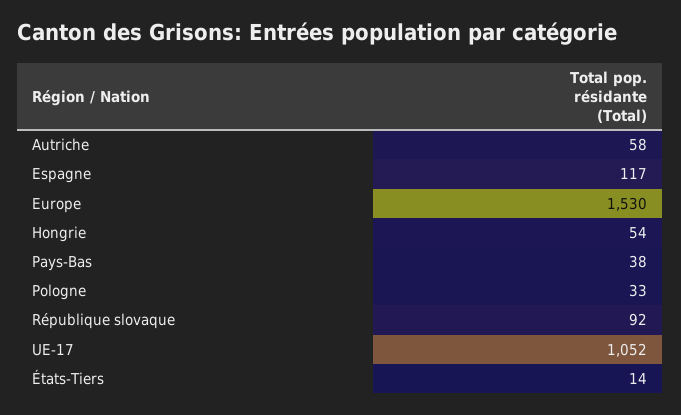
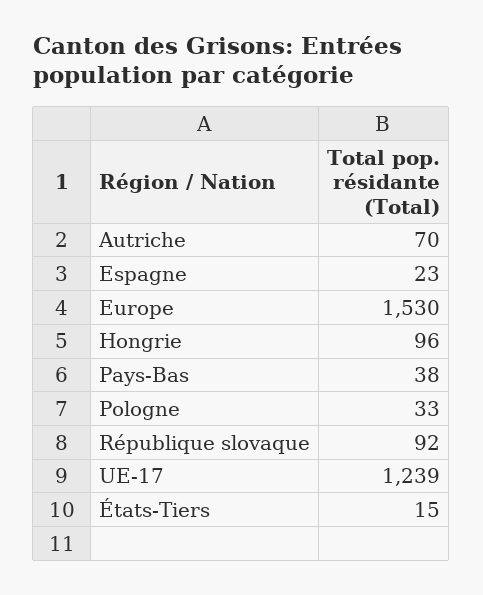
Autriche: 58 -> 70
Espagne: 117 -> 23
Hongrie: 54 -> 96
UE-17: 1052 -> 1239
États-Tiers: 14 -> 15

